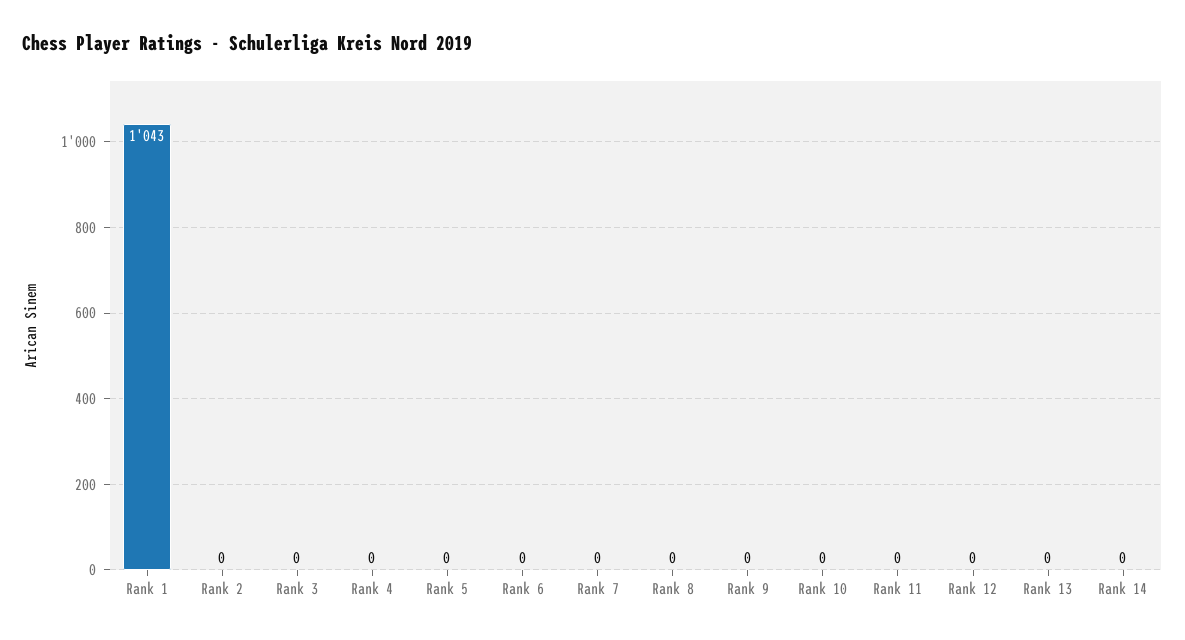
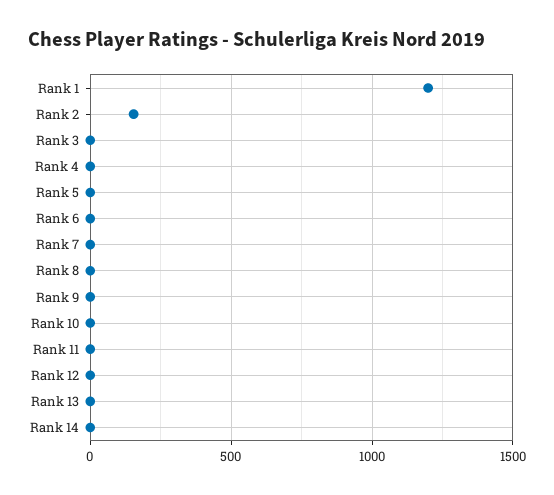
Rank 1: 1043 -> 1200
Rank 2: 0 -> 150

